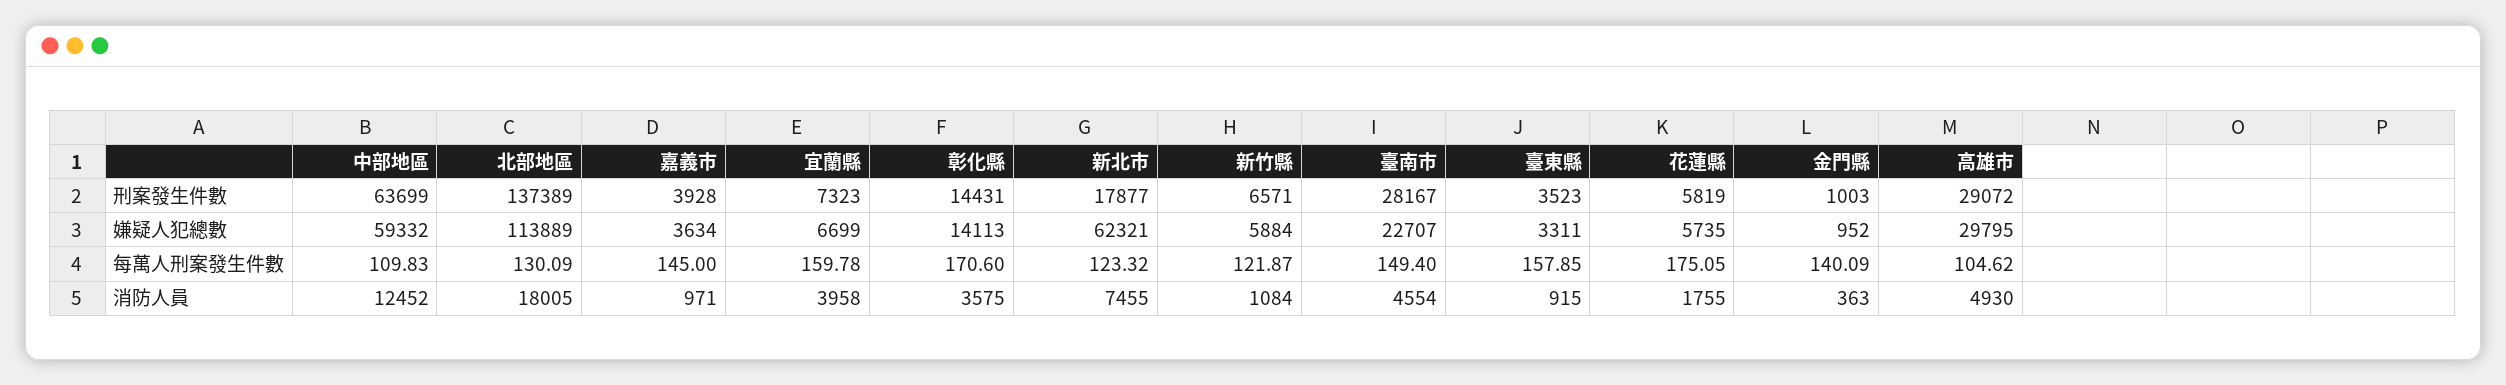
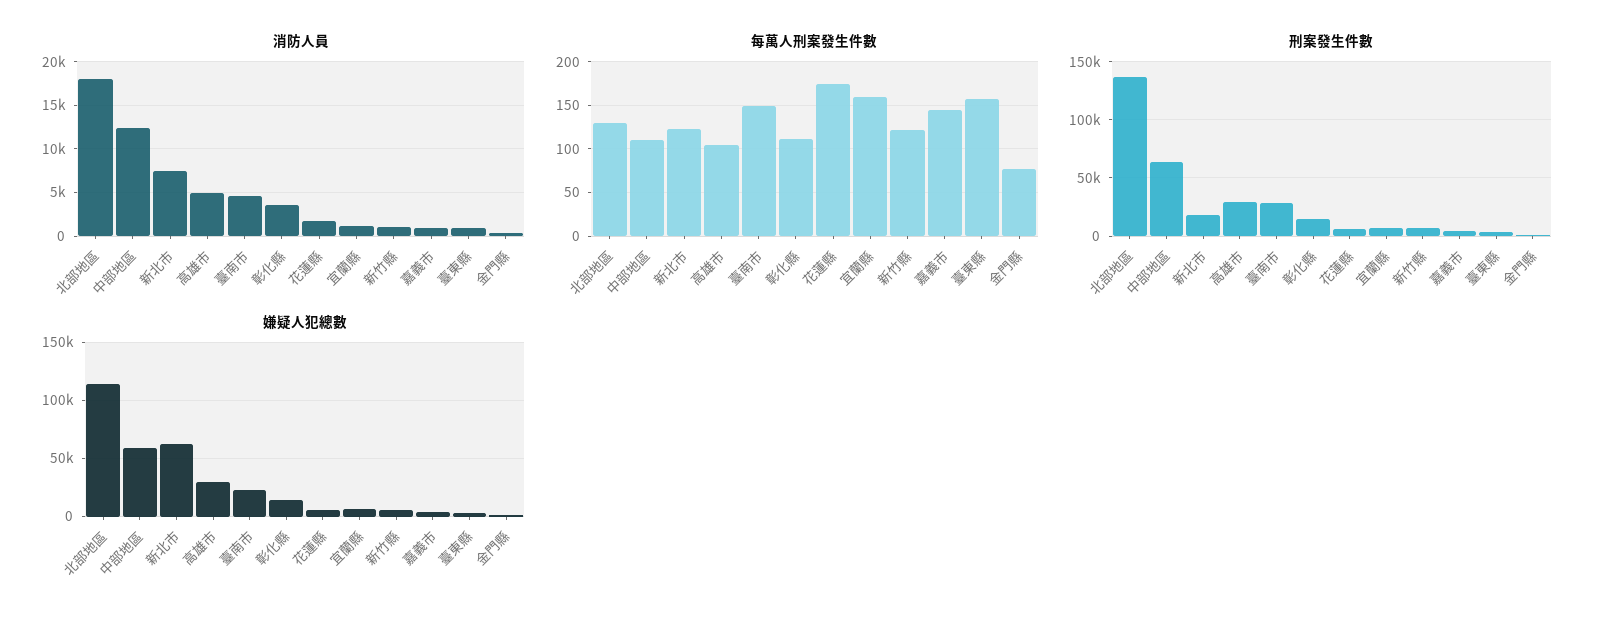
每萬人刑案發生件數, 彰化縣: 170.6 -> 110
每萬人刑案發生件數, 金門縣: 140.09 -> 80
消防人員, 宜蘭縣: 3958 -> 1000

